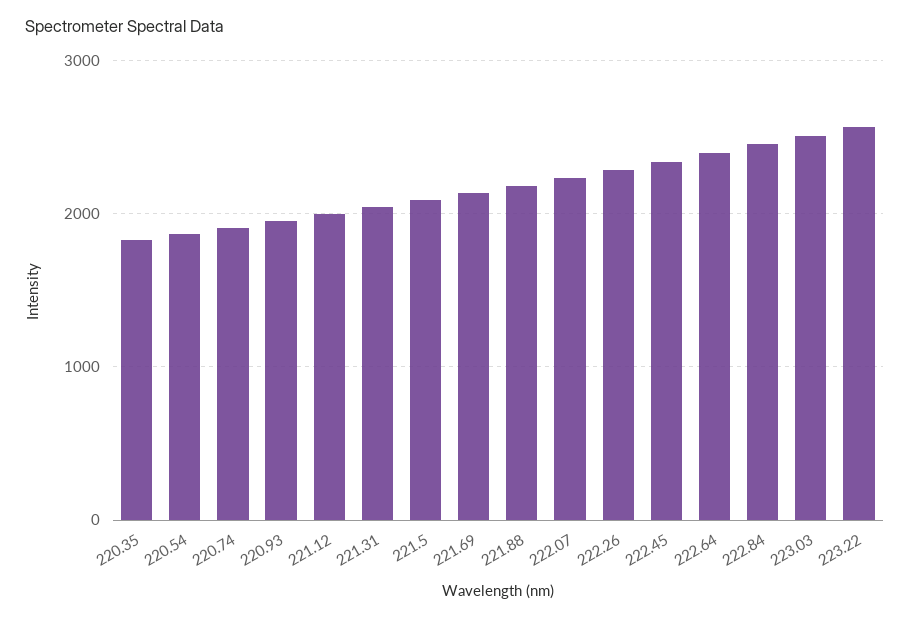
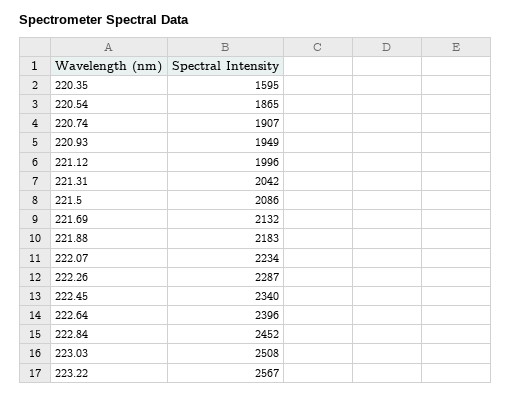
220.35: 1800 -> 1595

